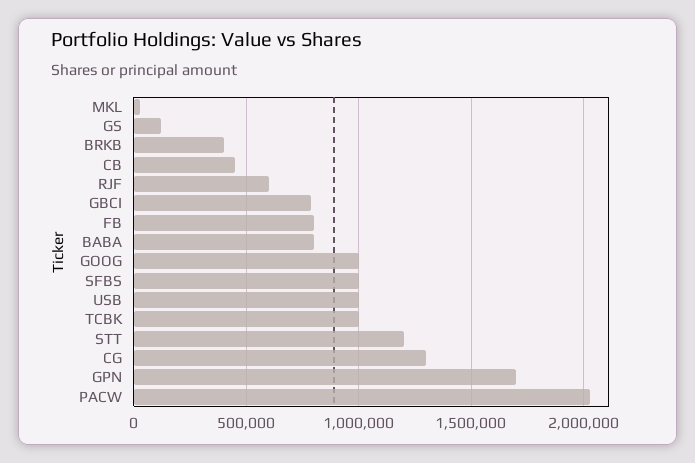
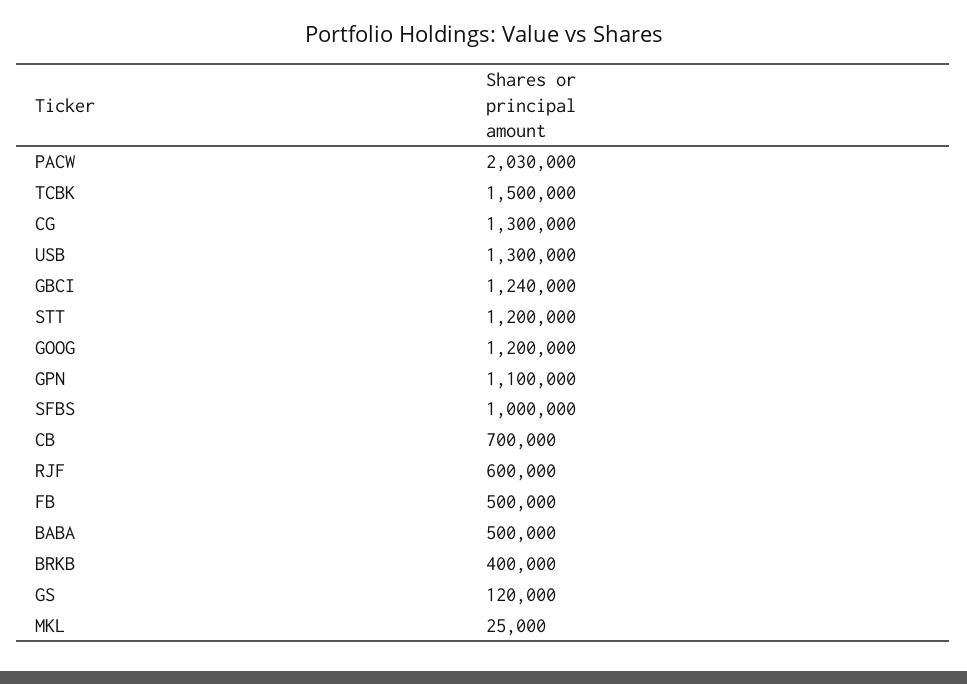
CB: 450000 -> 700000
GBCI: 800000 -> 1240000
FB: 800000 -> 500000
BABA: 800000 -> 500000
GOOG: 1000000 -> 1200000
USB: 1000000 -> 1300000
TCBK: 1000000 -> 1500000
GPN: 1700000 -> 1100000

